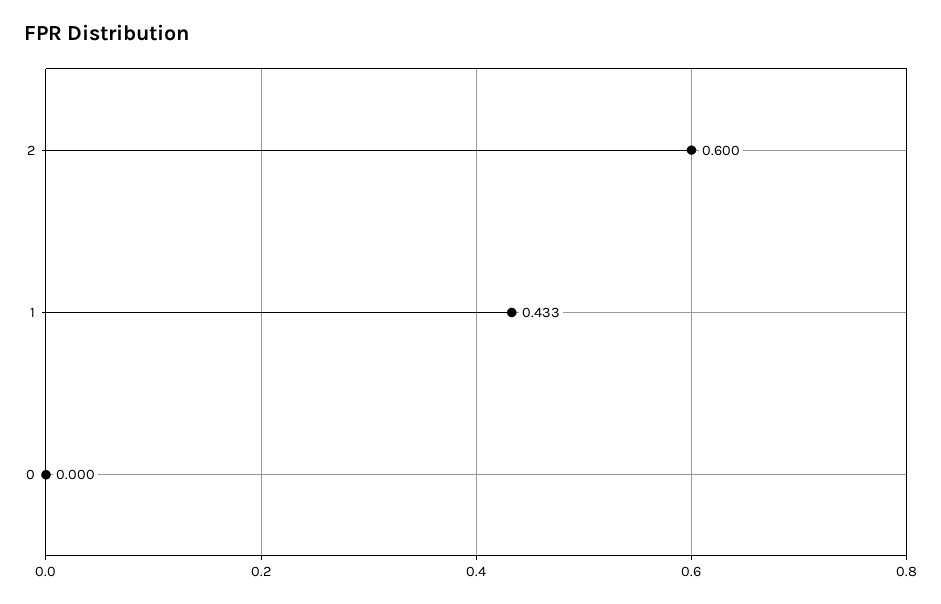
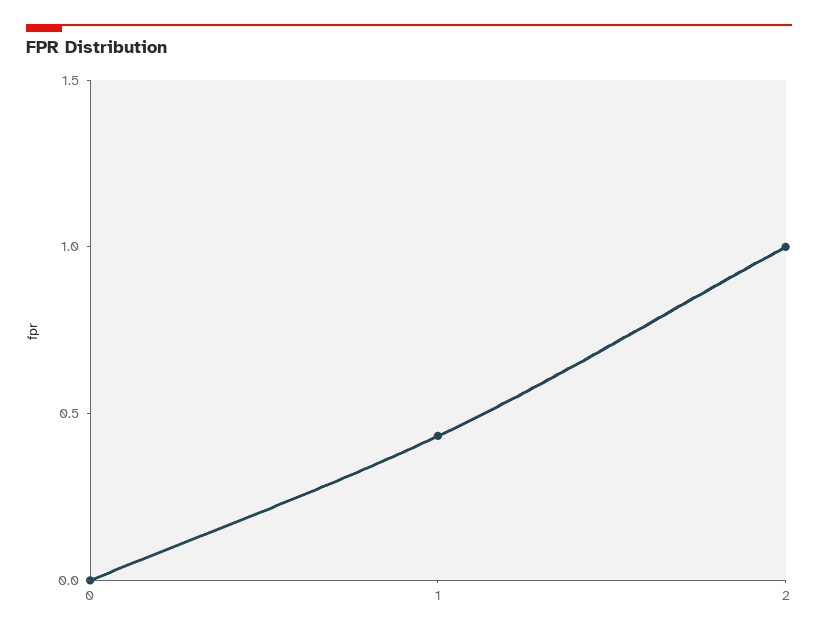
2: 0.6 -> 1

